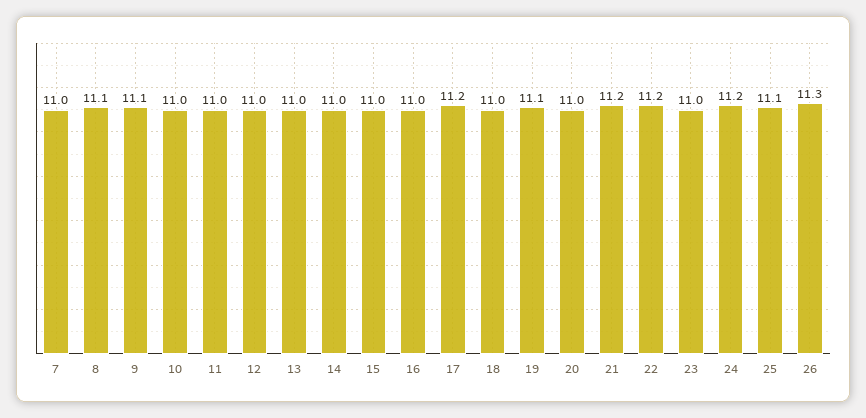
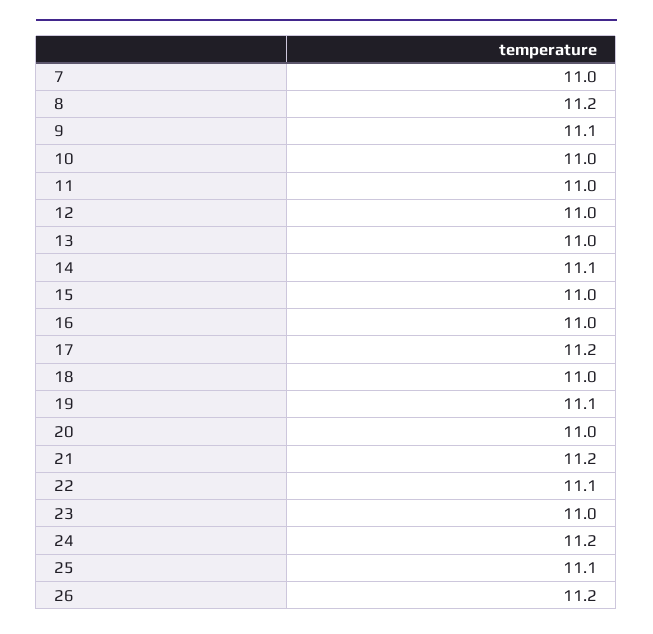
8: 11.1 -> 11.2
14: 11 -> 11.1
22: 11.2 -> 11.1
26: 11.3 -> 11.2

